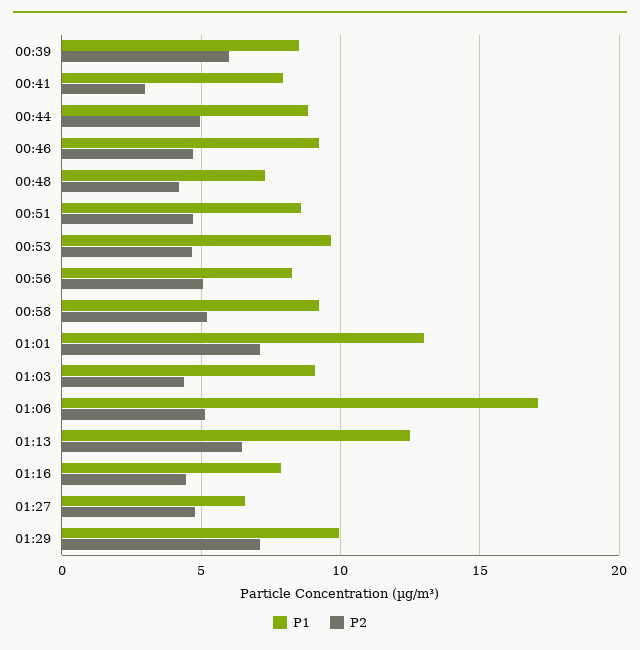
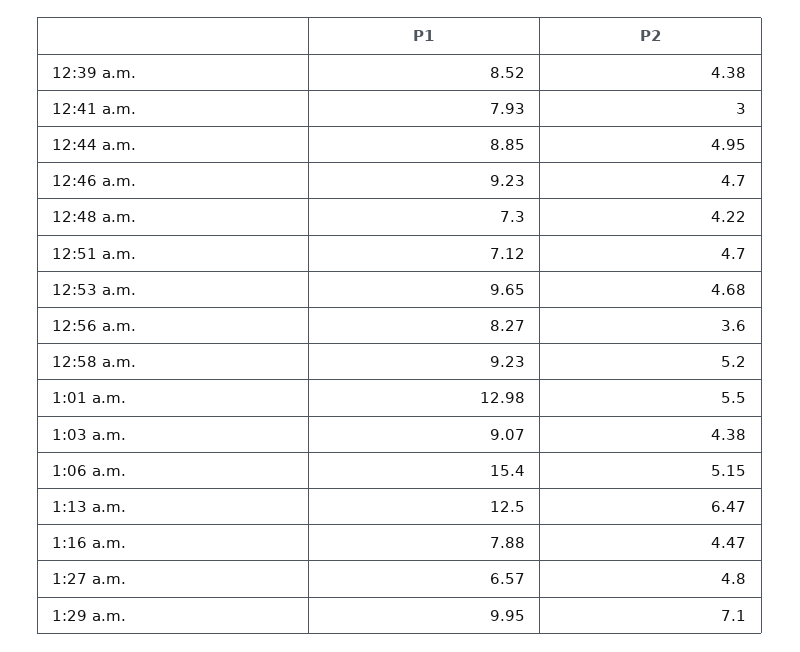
P2, 00:39: 6 -> 4.38
P1, 00:51: 8.5 -> 7.12
P2, 00:56: 5 -> 3.6
P2, 01:01: 7 -> 5.5
P1, 01:06: 17 -> 15.4

